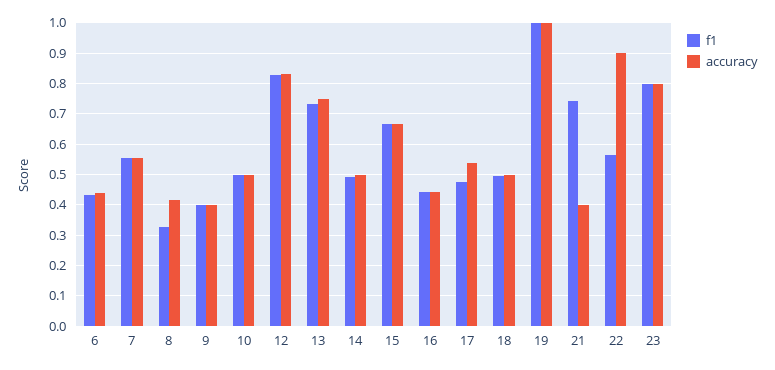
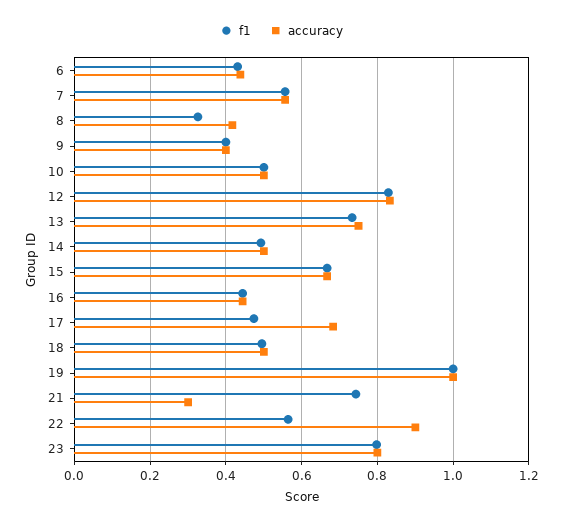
accuracy, 17: 0.54 -> 0.68
accuracy, 21: 0.4 -> 0.3

